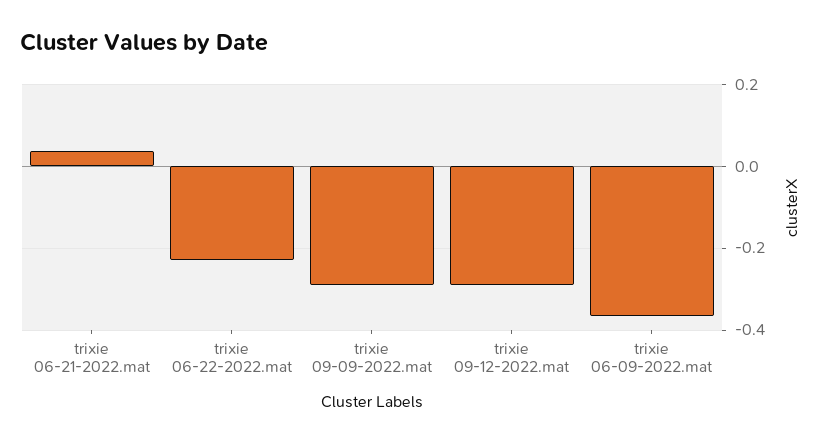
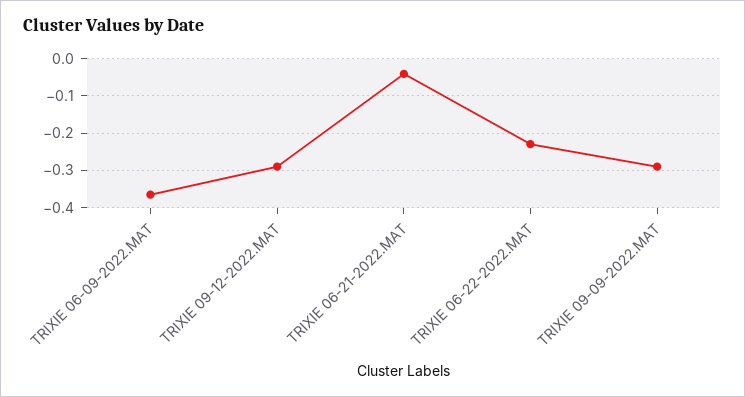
trixie 06-21-2022.mat: 0.04 -> -0.04

